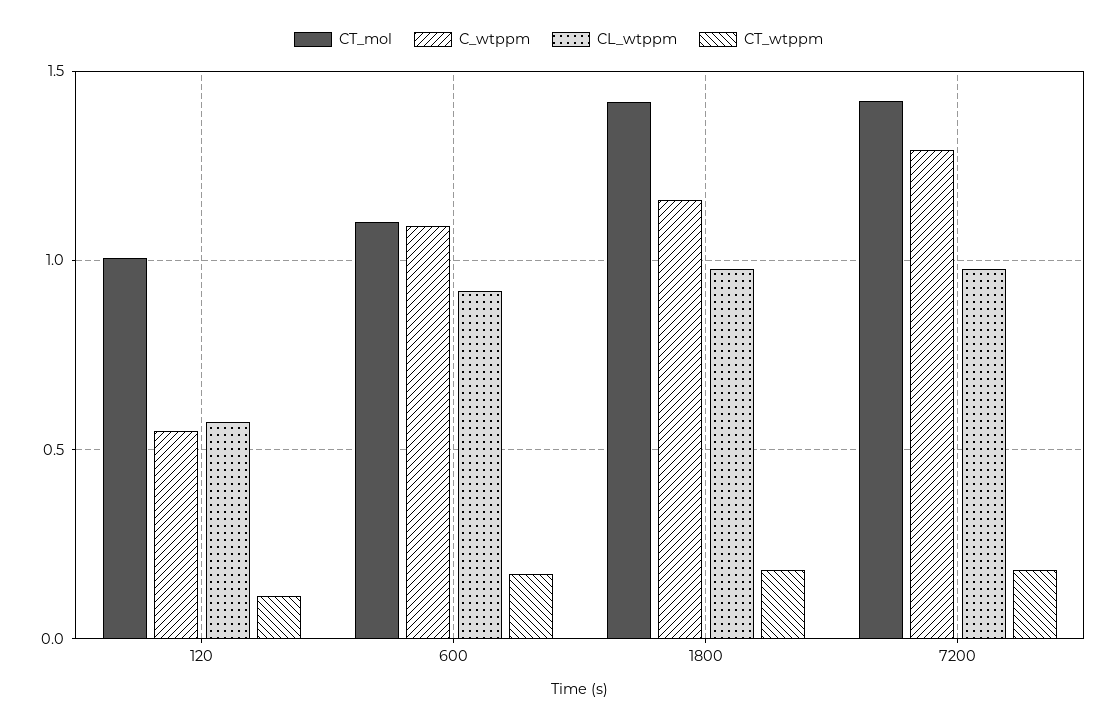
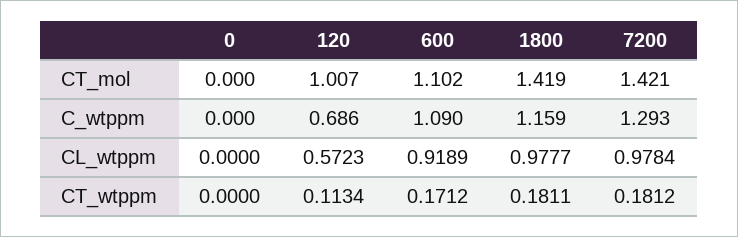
C_wtppm, 120: 0.55 -> 0.686
CT_mol, 0: none -> 0
C_wtppm, 0: none -> 0
CL_wtppm, 0: none -> 0
CT_wtppm, 0: none -> 0

